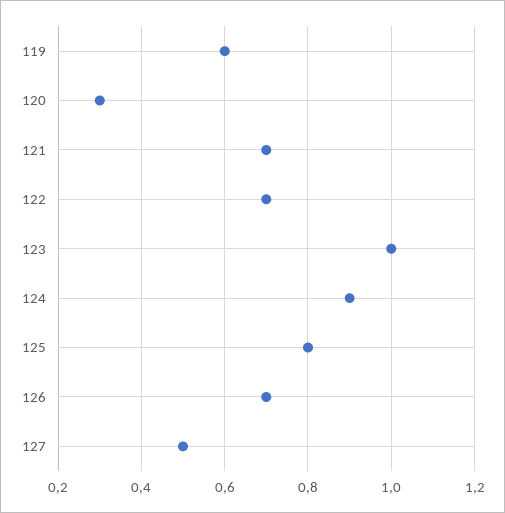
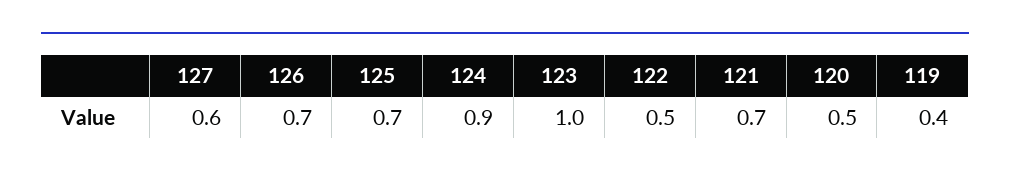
119: 0.6 -> 0.4
120: 0.3 -> 0.5
122: 0.7 -> 0.5
125: 0.8 -> 0.7
127: 0.5 -> 0.6

